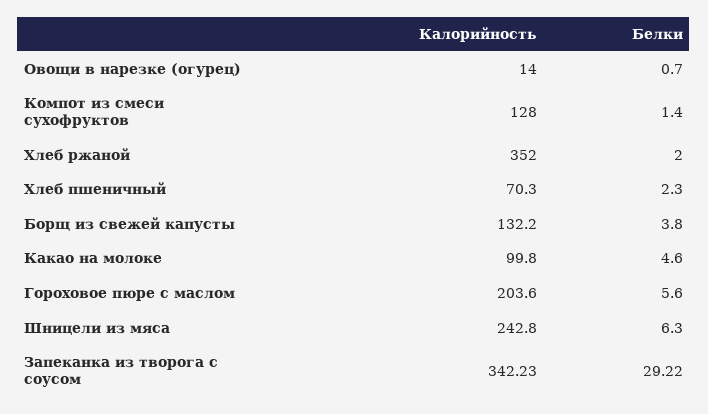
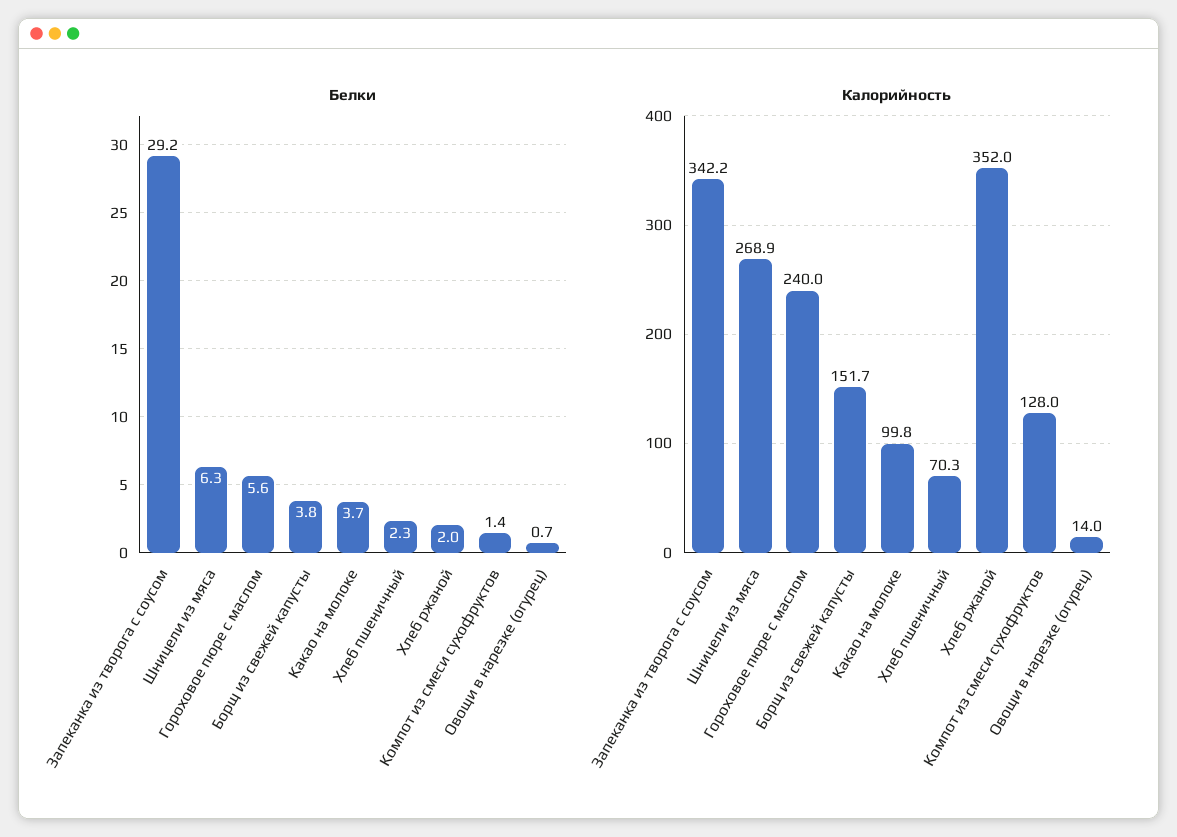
Калорийность, Борщ из свежей капусты: 132.2 -> 151.7
Белки, Какао на молоке: 4.6 -> 3.7
Калорийность, Гороховое пюре с маслом: 203.6 -> 240
Калорийность, Шницели из мяса: 242.8 -> 268.9

